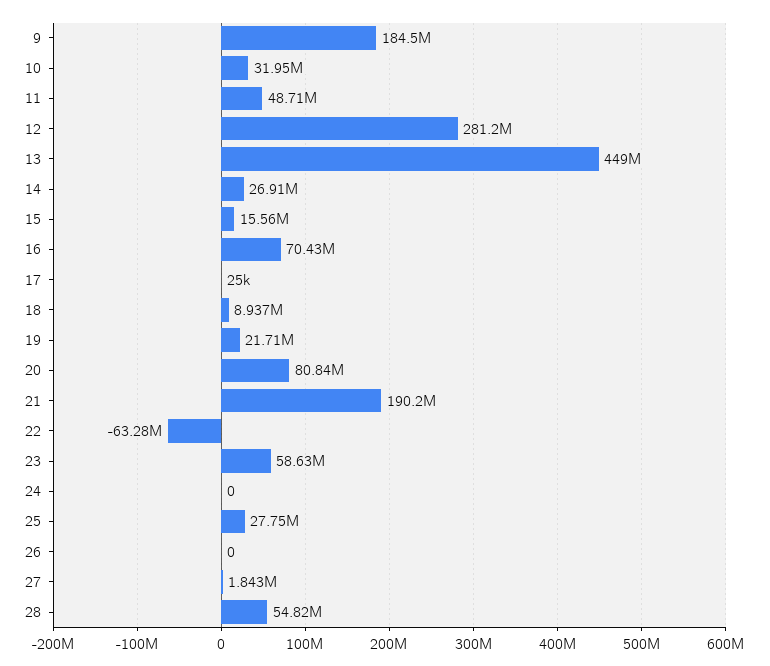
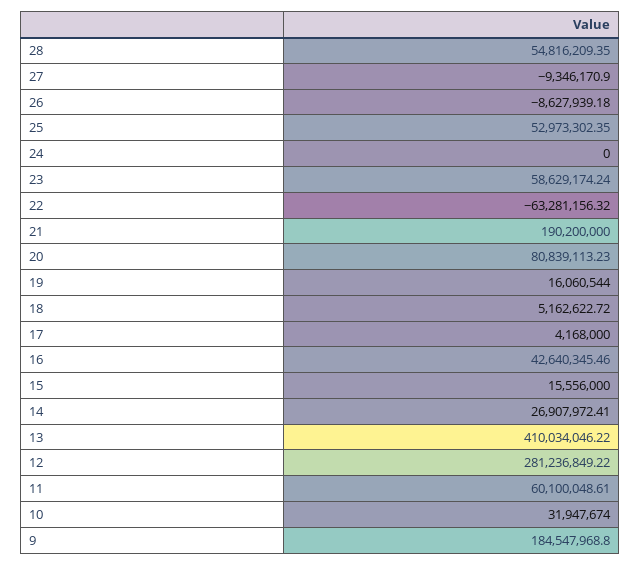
11: 48710000 -> 60100048.61
13: 449000000 -> 410034046.22
16: 70430000 -> 42640345.46
17: 25000 -> 4168000
18: 8937000 -> 5162622.72
19: 21710000 -> 16060544
25: 27750000 -> 52973302.35
26: 0 -> -8627939.18
27: 1843000 -> -9346170.9

